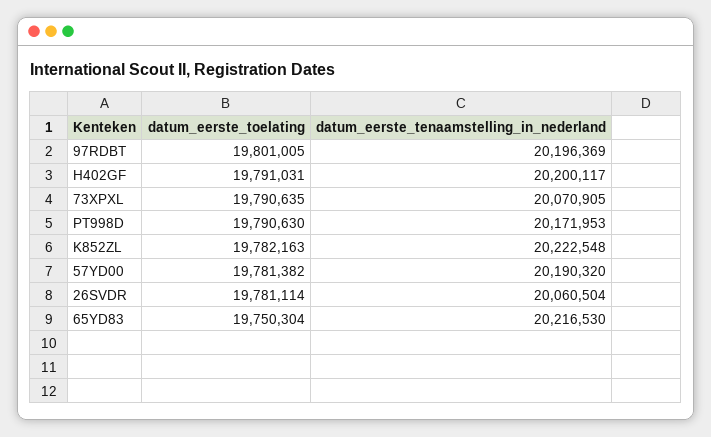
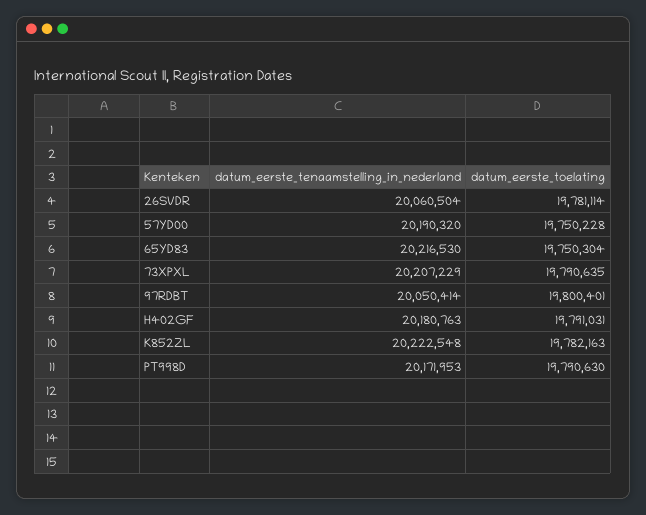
datum_eerste_toelating, 97RDBT: 19801005 -> 19800401
datum_eerste_tenaamstelling_in_nederland, 97RDBT: 20196369 -> 20050414
datum_eerste_tenaamstelling_in_nederland, H402GF: 20200117 -> 20180763
datum_eerste_tenaamstelling_in_nederland, 73XPXL: 20070905 -> 20207229
datum_eerste_toelating, 57YD00: 19781382 -> 19750228

